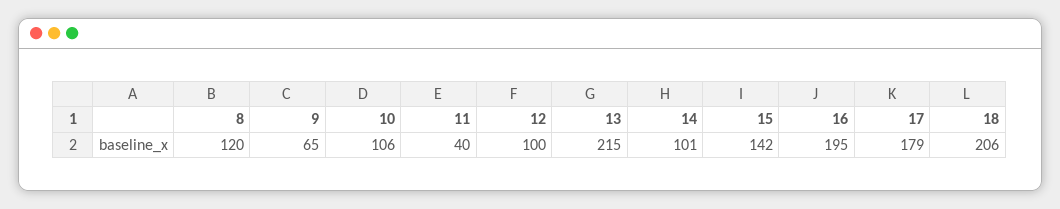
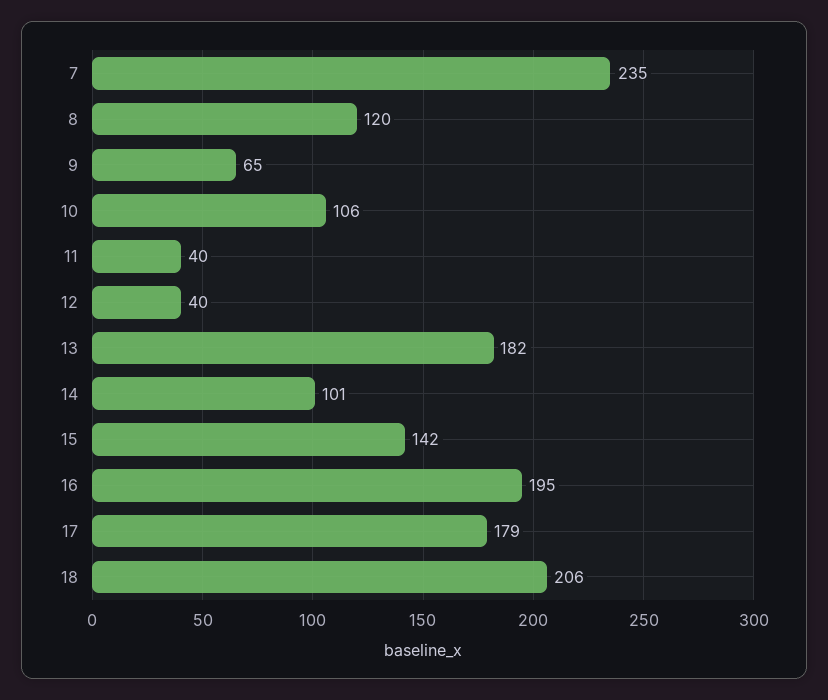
12: 100 -> 40
13: 215 -> 182
7: none -> 235

